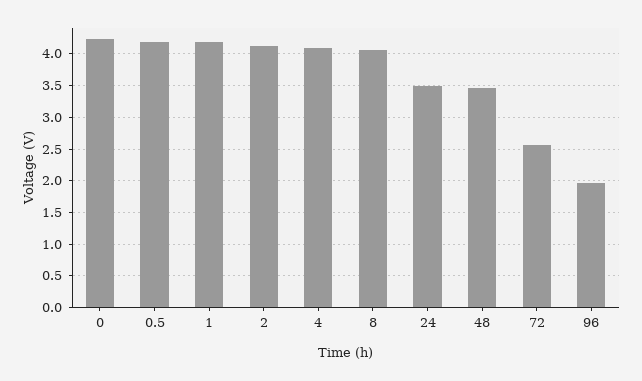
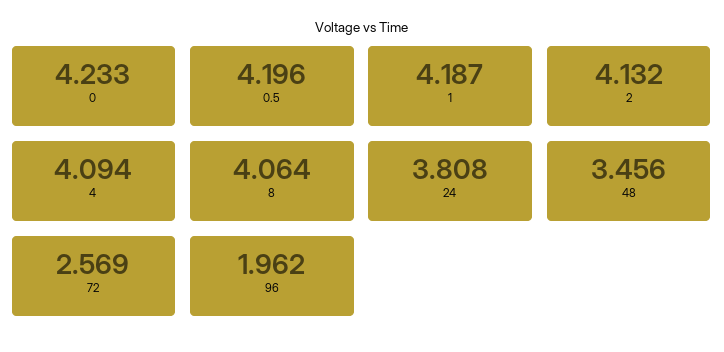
24: 3.5 -> 3.808

